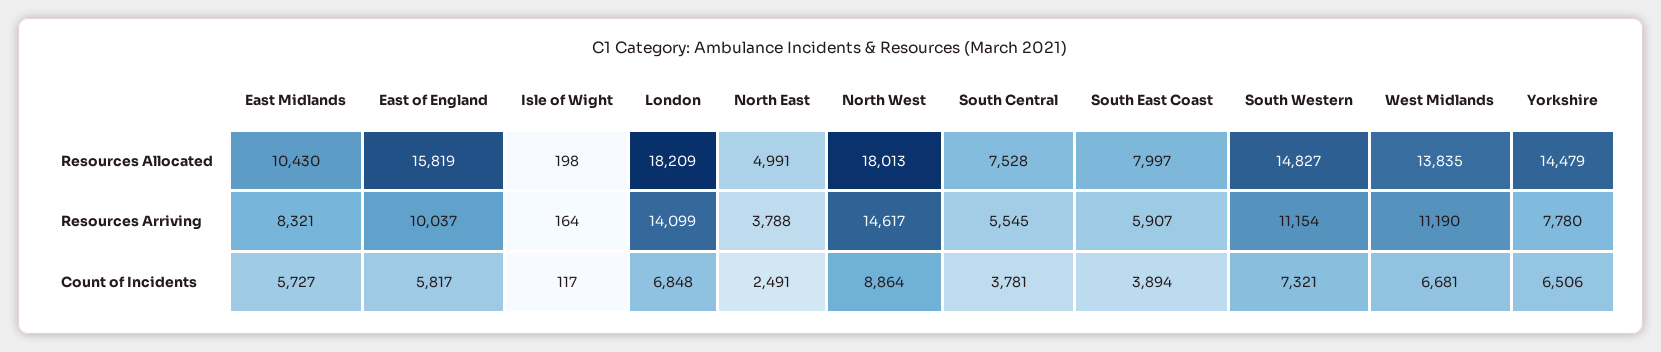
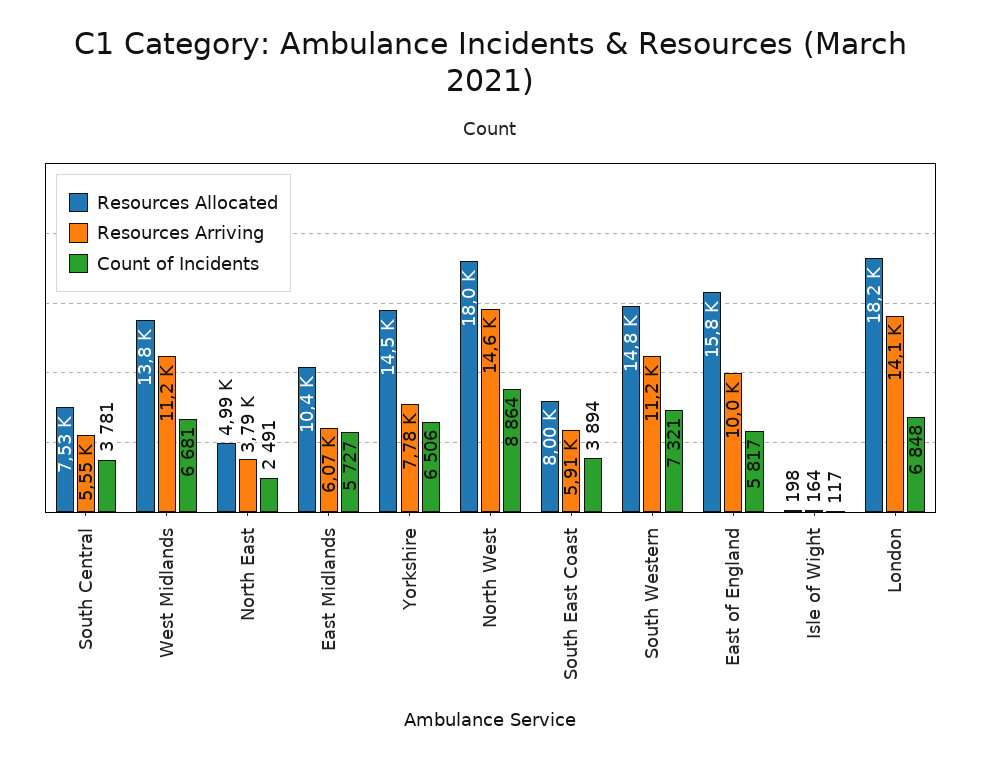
Resources Arriving, East Midlands: 8321 -> 6070

